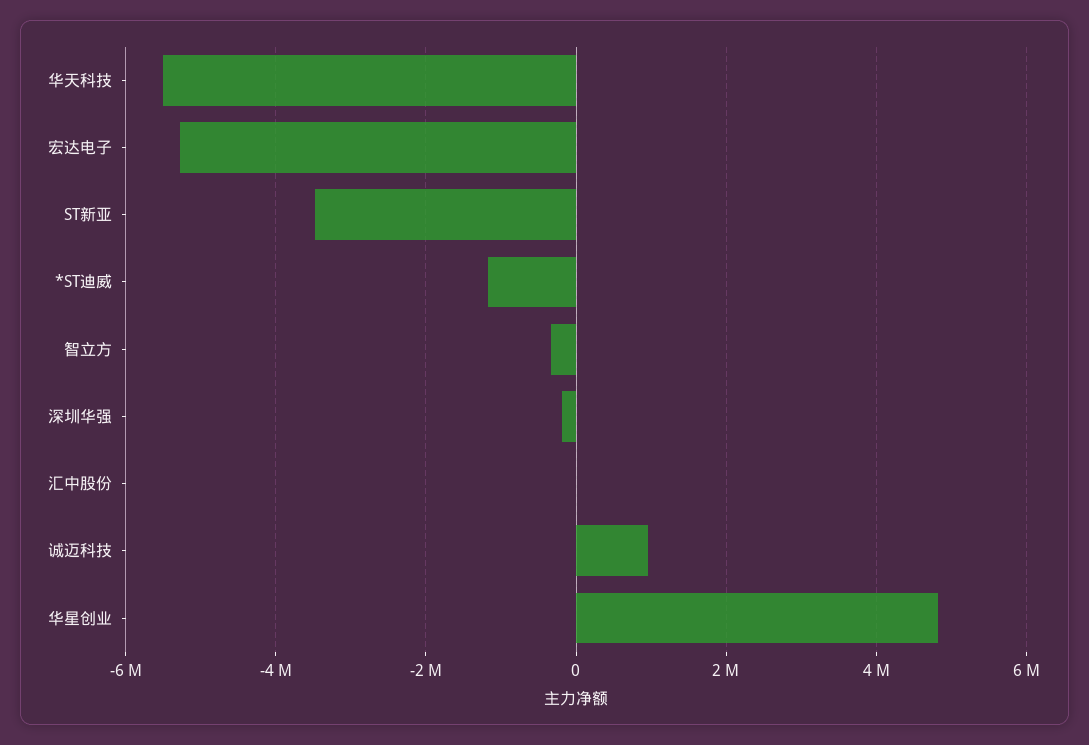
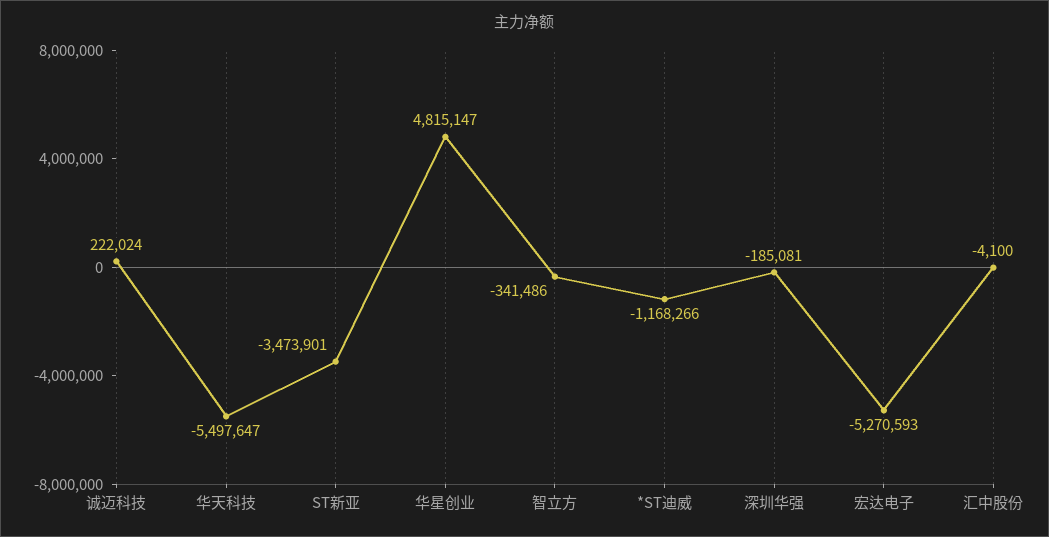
诚迈科技: 1000000 -> 222024

